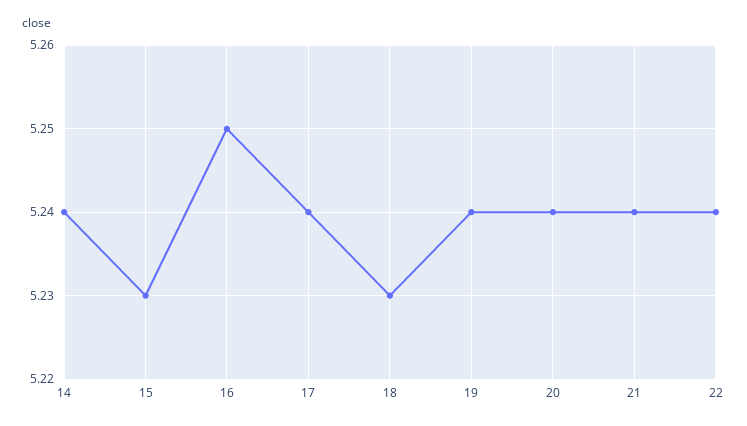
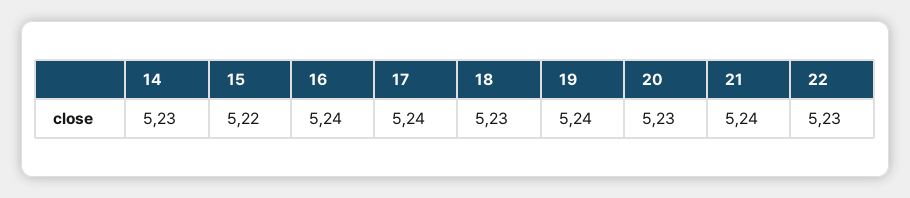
14: 5.24 -> 5.23
15: 5.23 -> 5.22
16: 5.25 -> 5.24
20: 5.24 -> 5.23
22: 5.24 -> 5.23

